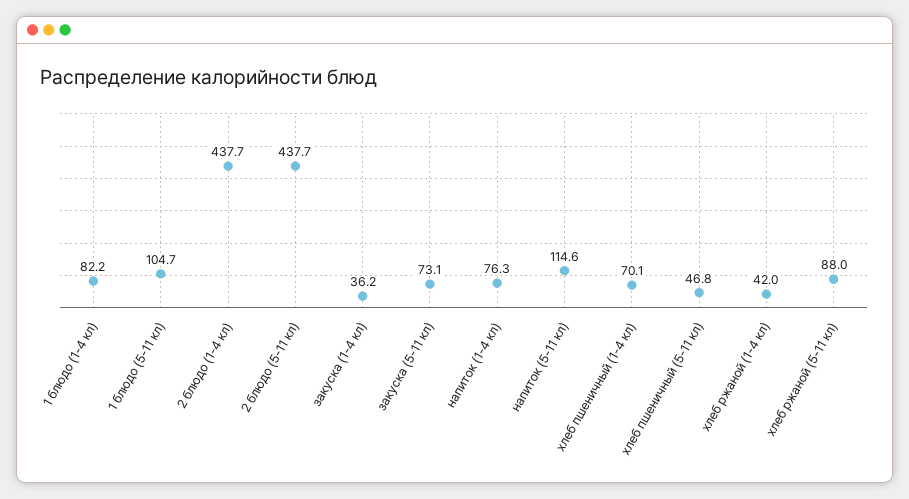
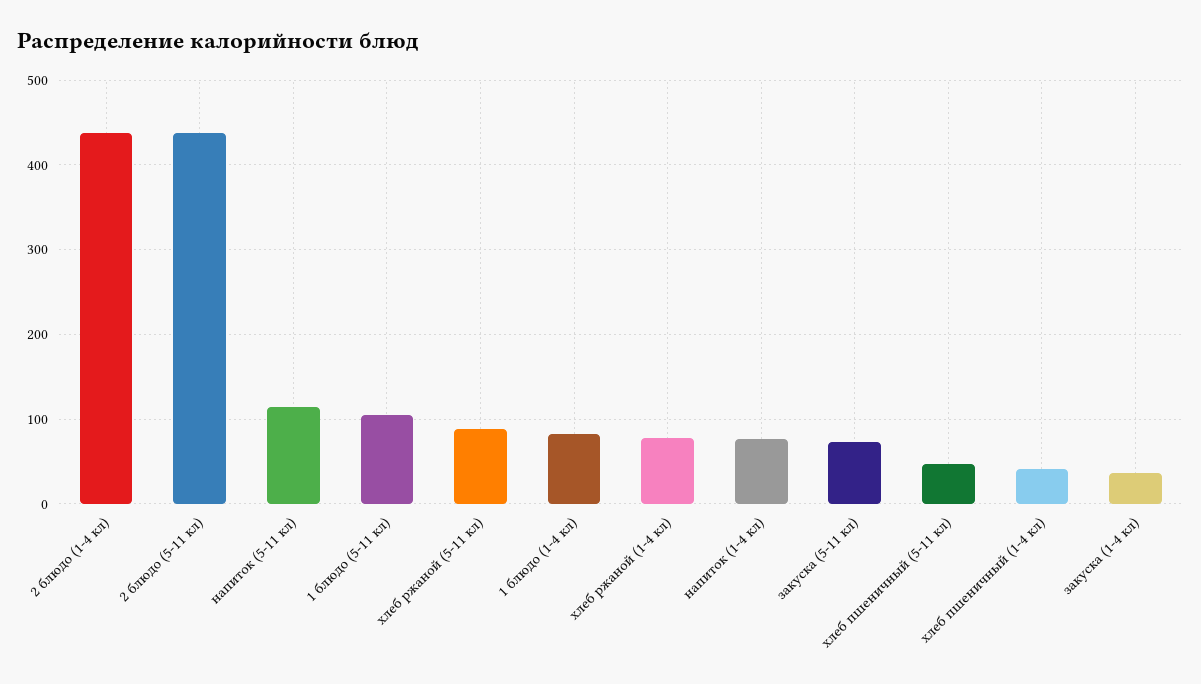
хлеб пшеничный (1-4 кл): 70.1 -> 40
хлеб ржаной (1-4 кл): 42 -> 80

